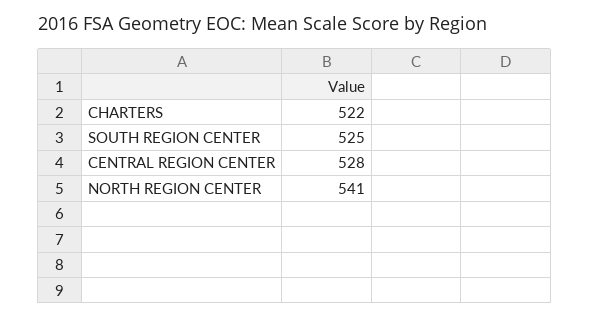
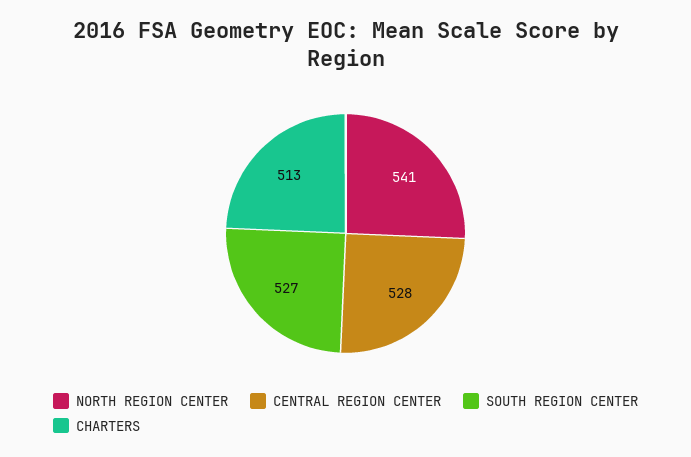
CHARTERS: 522 -> 513
SOUTH REGION CENTER: 525 -> 527

